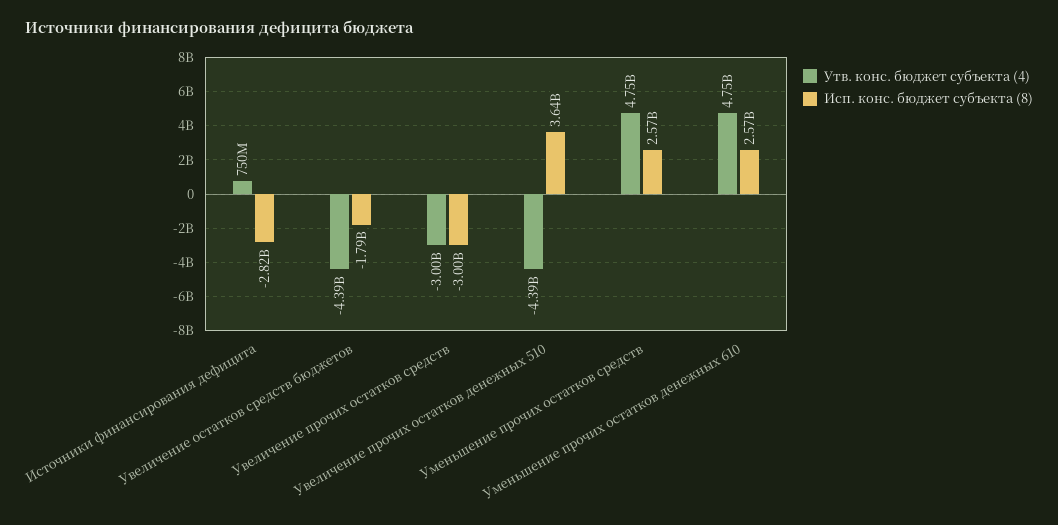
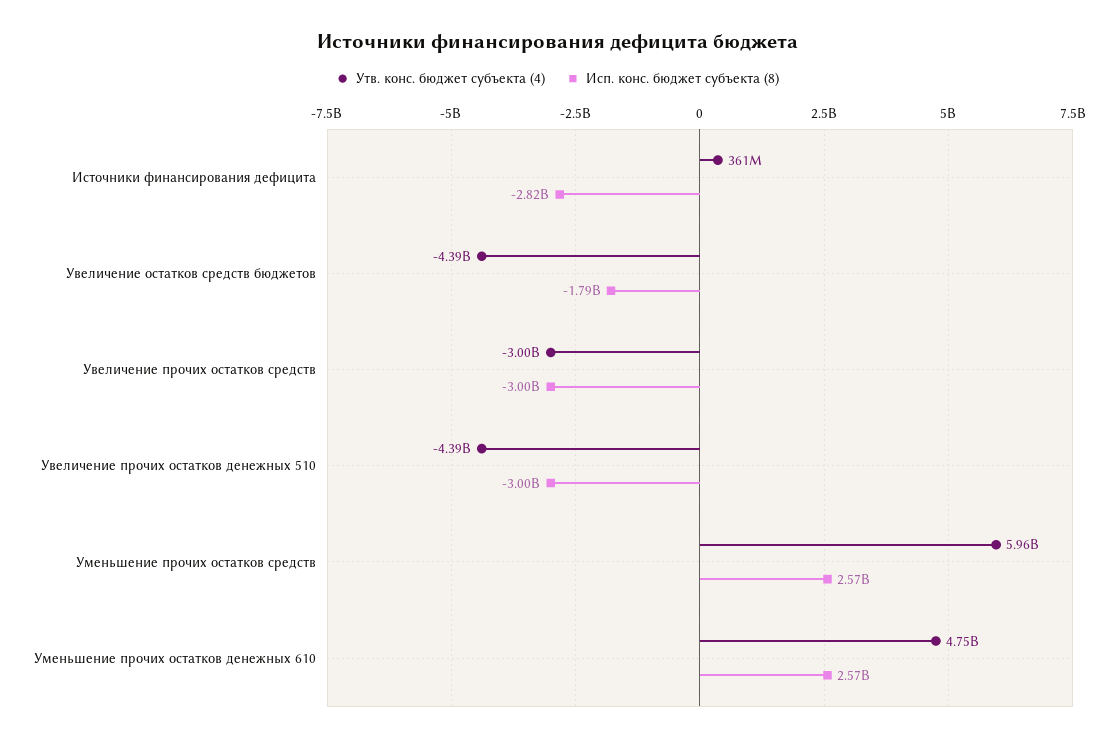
Утв. конс. бюджет субъекта (4), Источники финансирования дефицита: 750000000 -> 361000000
Исп. конс. бюджет субъекта (8), Увеличение прочих остатков денежных 510: 3640000000 -> -3000000000
Утв. конс. бюджет субъекта (4), Уменьшение прочих остатков средств: 4750000000 -> 5960000000

